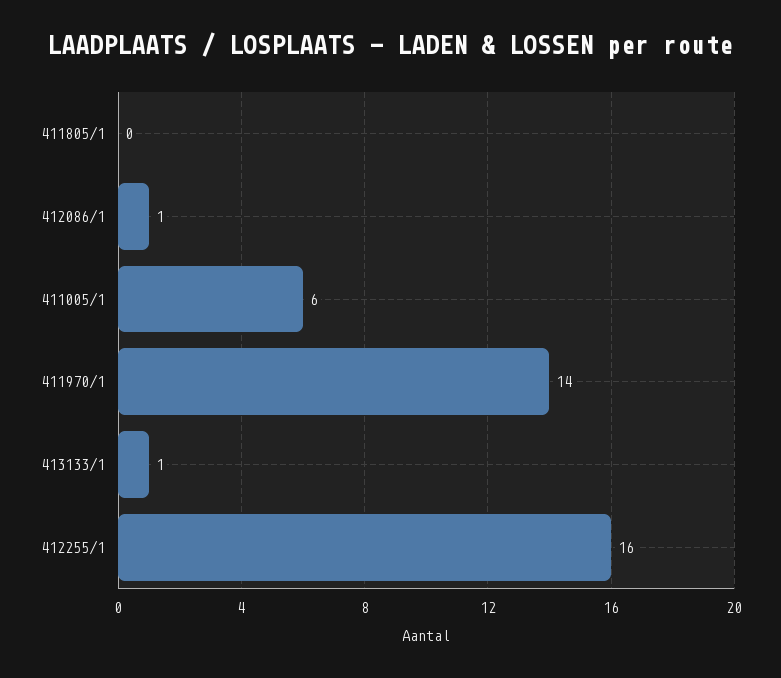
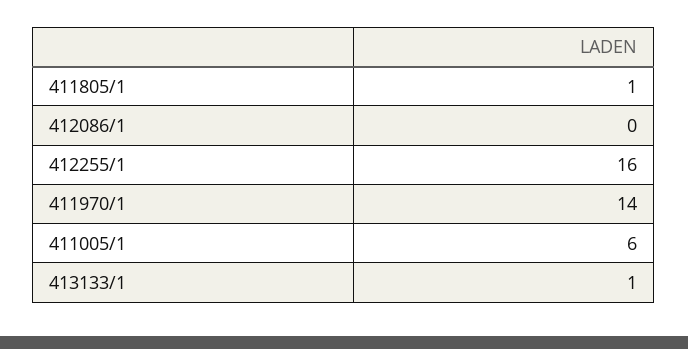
411805/1: 0 -> 1
412086/1: 1 -> 0

